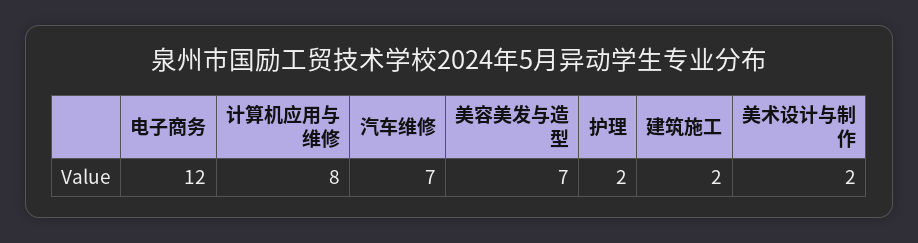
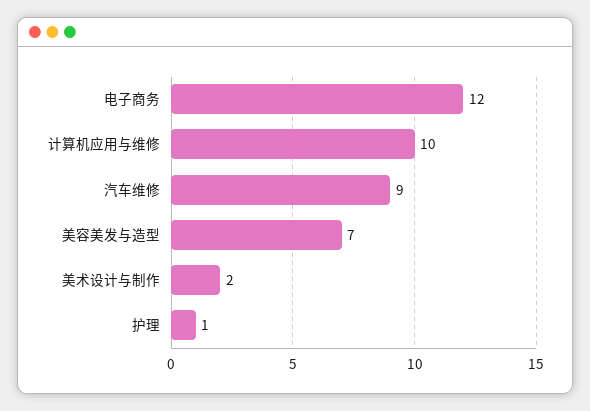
计算机应用与维修: 8 -> 10
汽车维修: 7 -> 9
护理: 2 -> 1
建筑施工: 2 -> none

